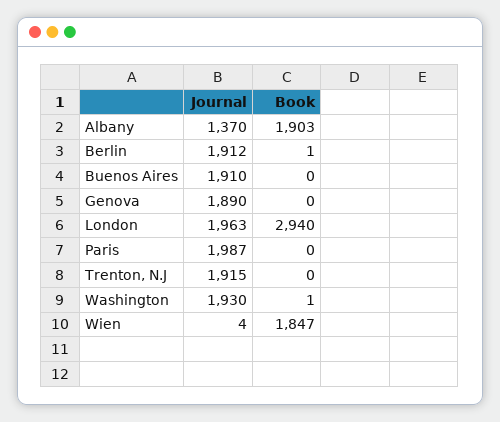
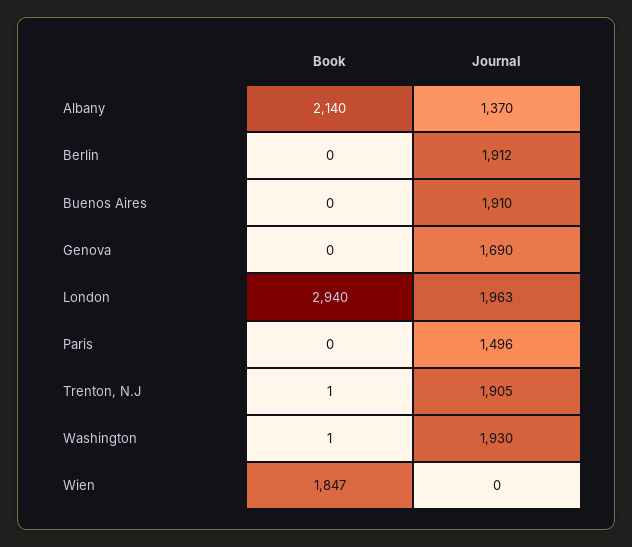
Book, Albany: 1903 -> 2140
Book, Berlin: 1 -> 0
Journal, Genova: 1890 -> 1690
Journal, Paris: 1987 -> 1496
Journal, Trenton, N.J: 1915 -> 1905
Book, Trenton, N.J: 0 -> 1
Journal, Wien: 4 -> 0

